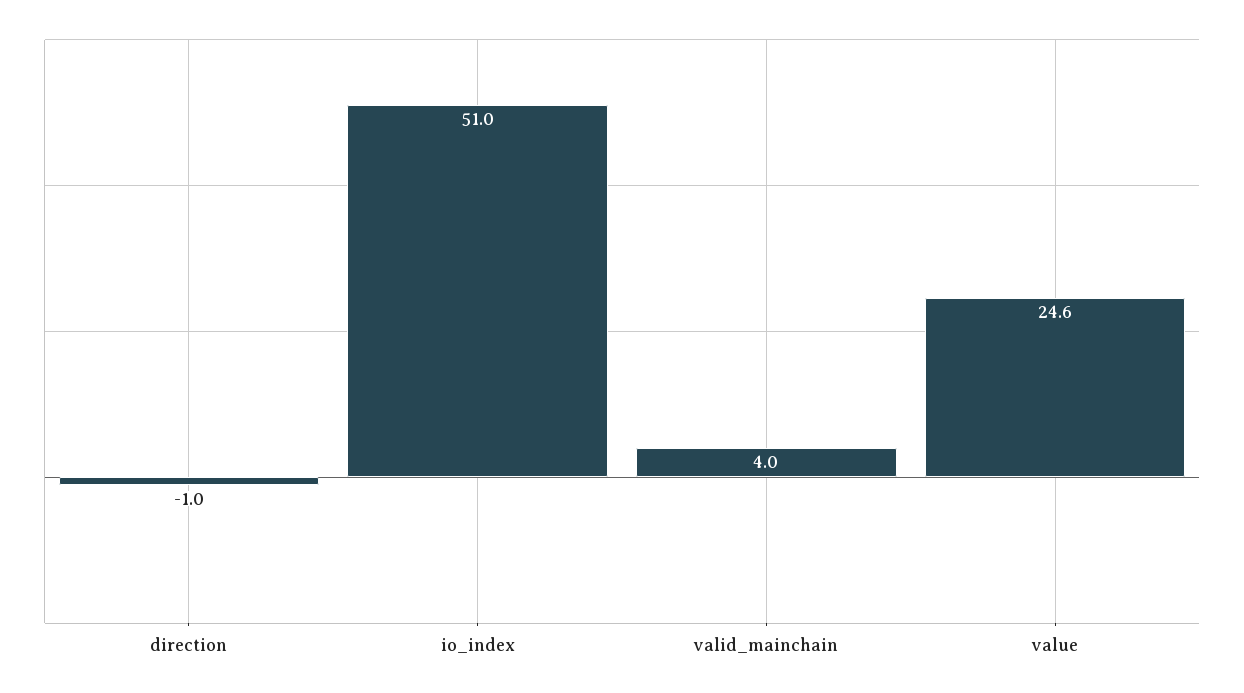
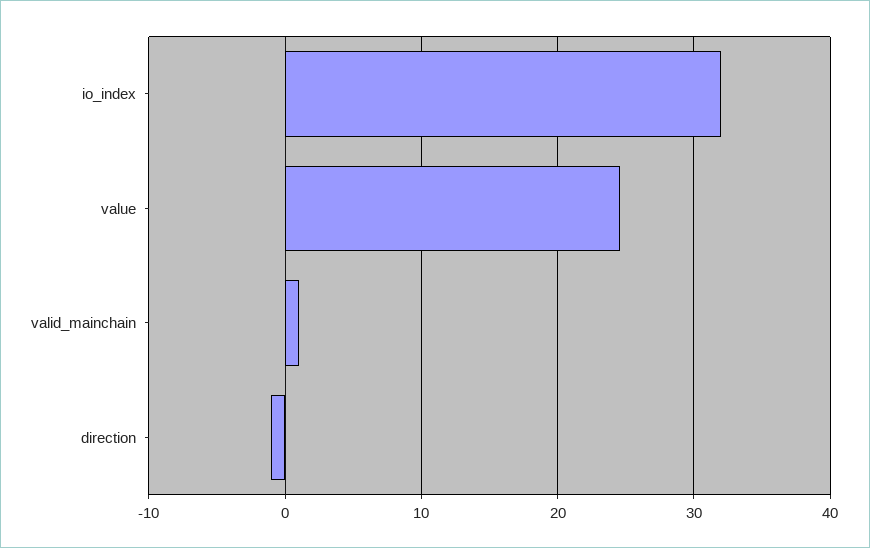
io_index: 51 -> 32
valid_mainchain: 4 -> 1

